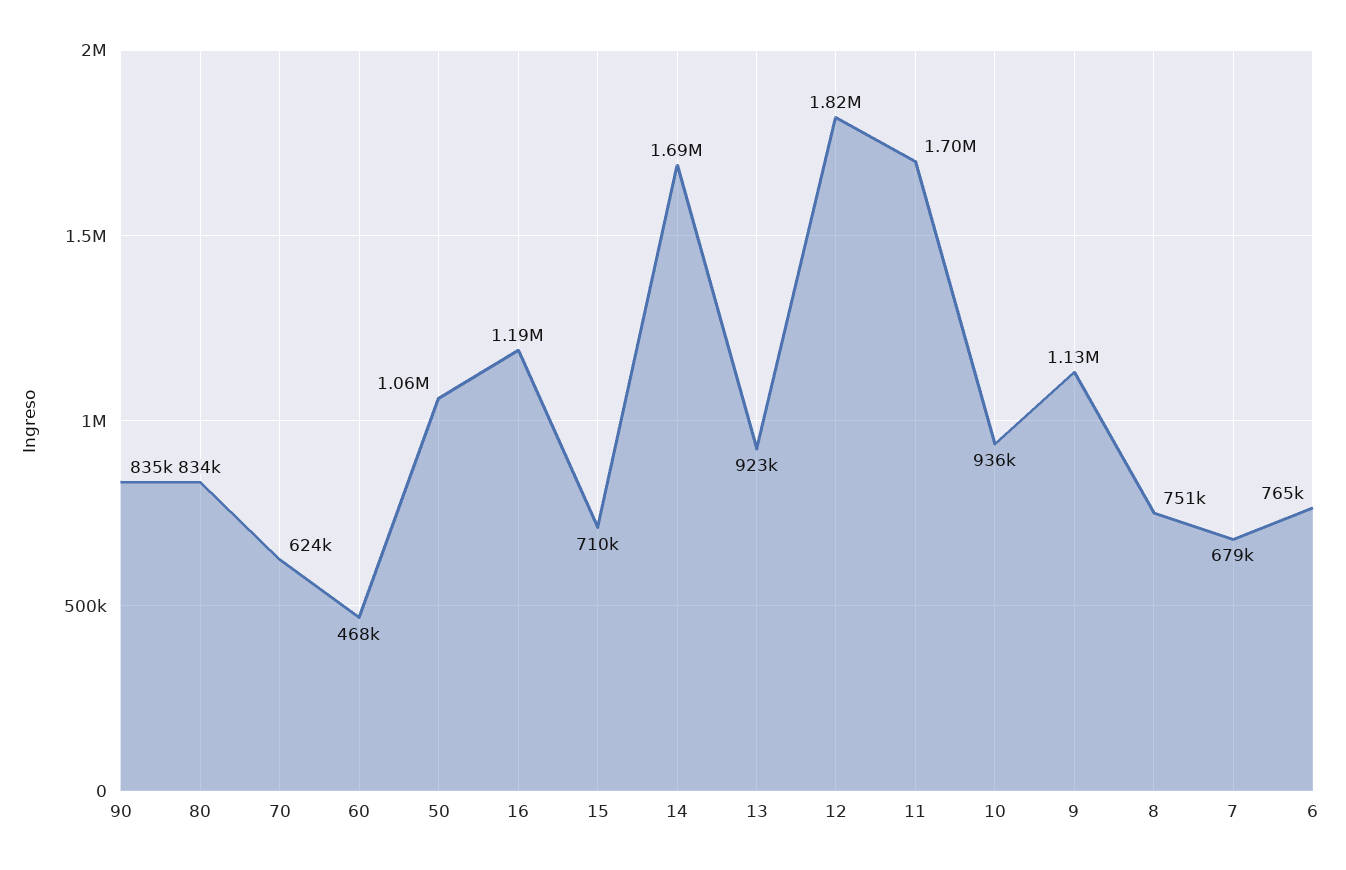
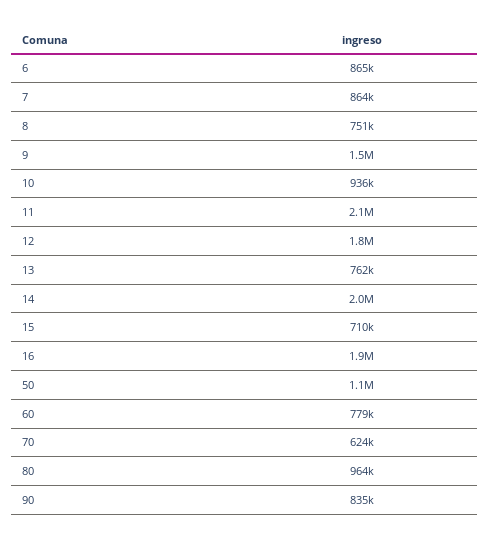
80: 834000 -> 964000
60: 468000 -> 779000
16: 1190000 -> 1900000
14: 1690000 -> 2000000
13: 923000 -> 762000
11: 1700000 -> 2100000
9: 1130000 -> 1500000
7: 679000 -> 864000
6: 765000 -> 865000

